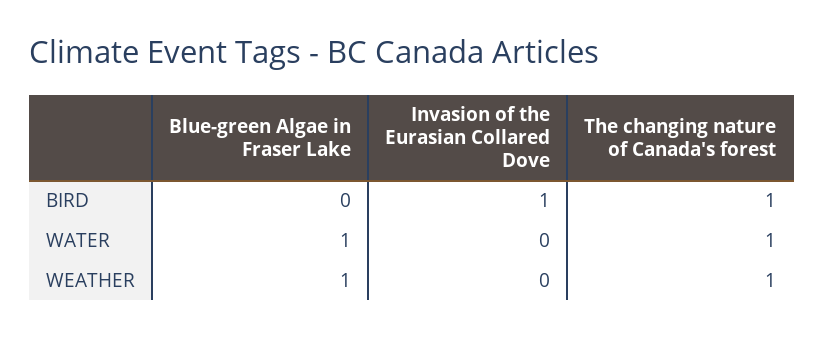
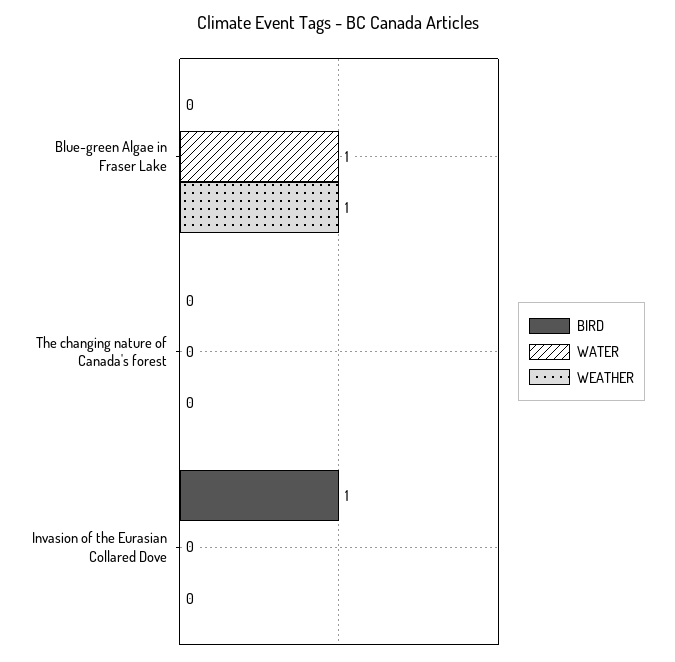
BIRD, The changing nature of Canada's forest: 1 -> 0
WATER, The changing nature of Canada's forest: 1 -> 0
WEATHER, The changing nature of Canada's forest: 1 -> 0

